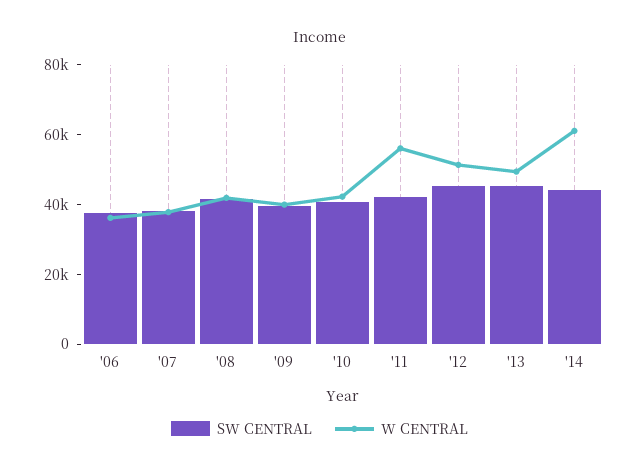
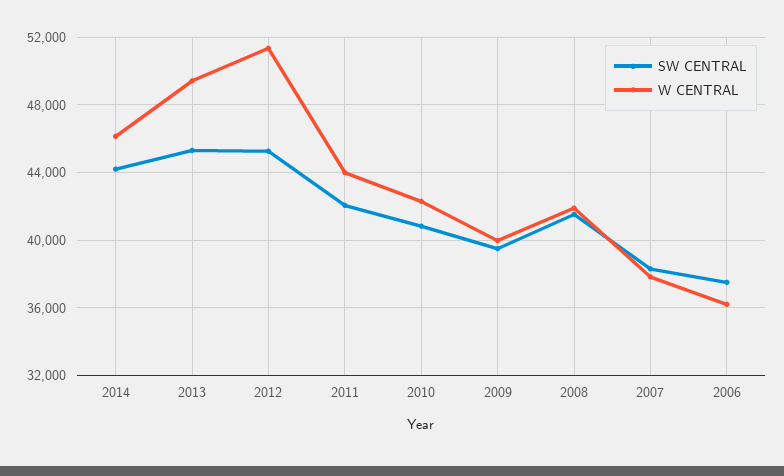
W CENTRAL, '11: 55000 -> 44000
W CENTRAL, '14: 60000 -> 46000

